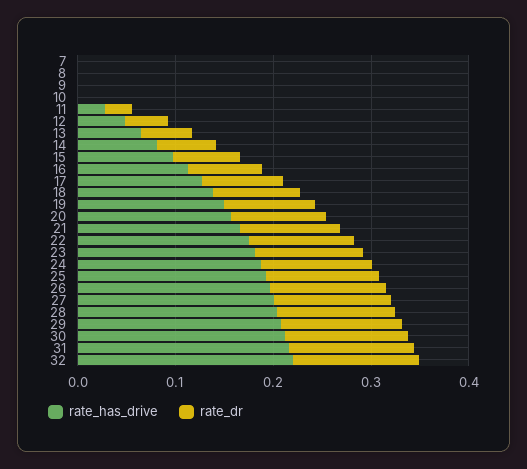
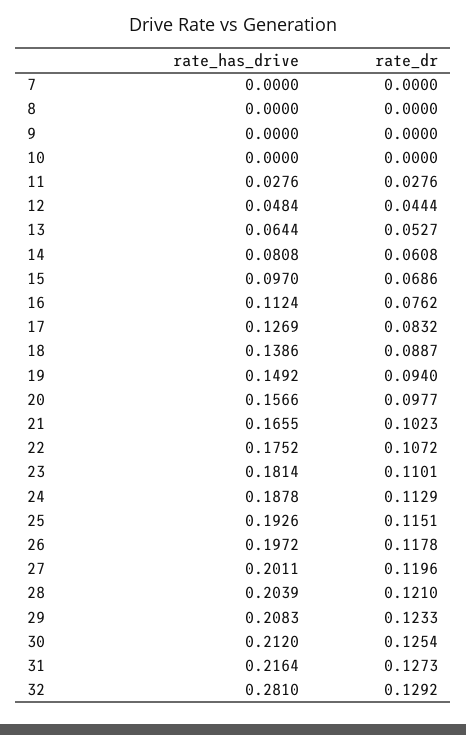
rate_has_drive, 32: 0.22 -> 0.281

